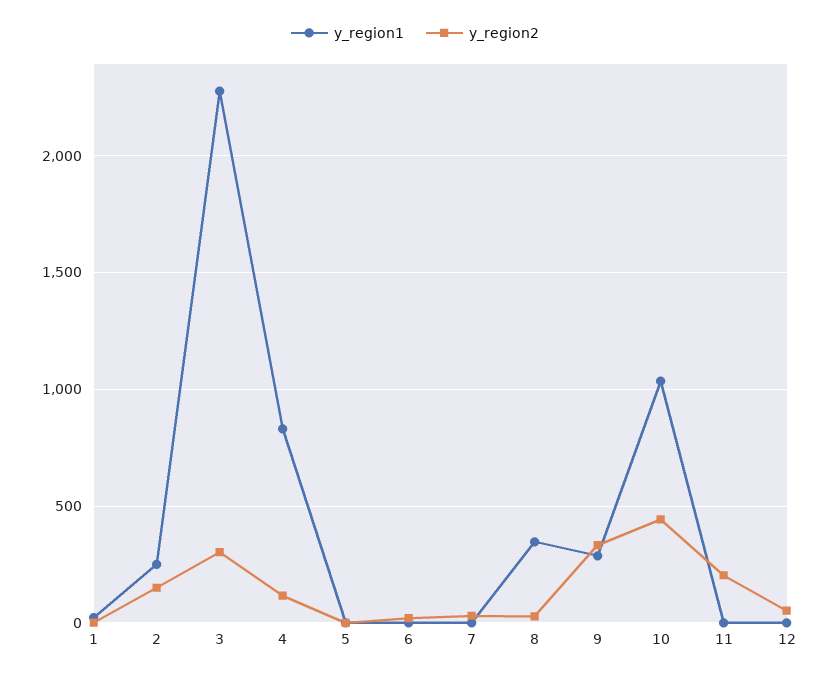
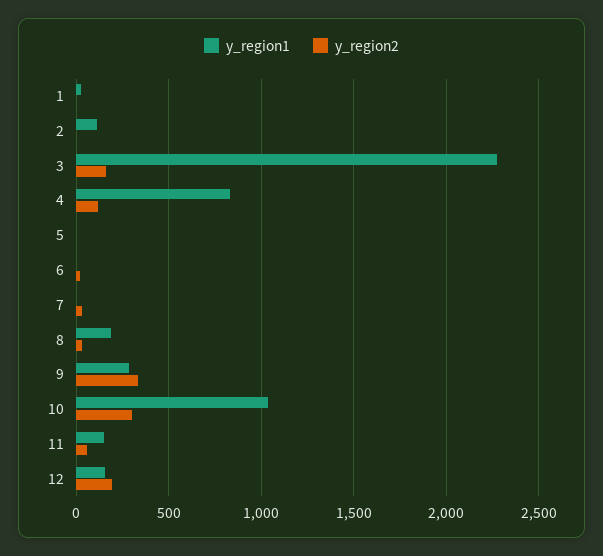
y_region1, 2: 250 -> 100
y_region2, 2: 150 -> 0
y_region2, 3: 300 -> 150
y_region1, 8: 350 -> 200
y_region2, 10: 450 -> 300
y_region1, 11: 0 -> 150
y_region2, 11: 200 -> 50
y_region1, 12: 0 -> 150
y_region2, 12: 50 -> 200

